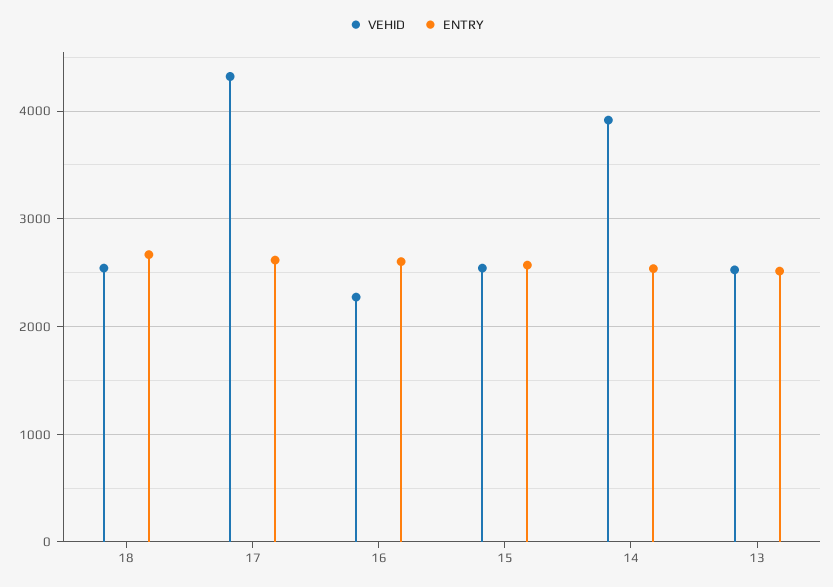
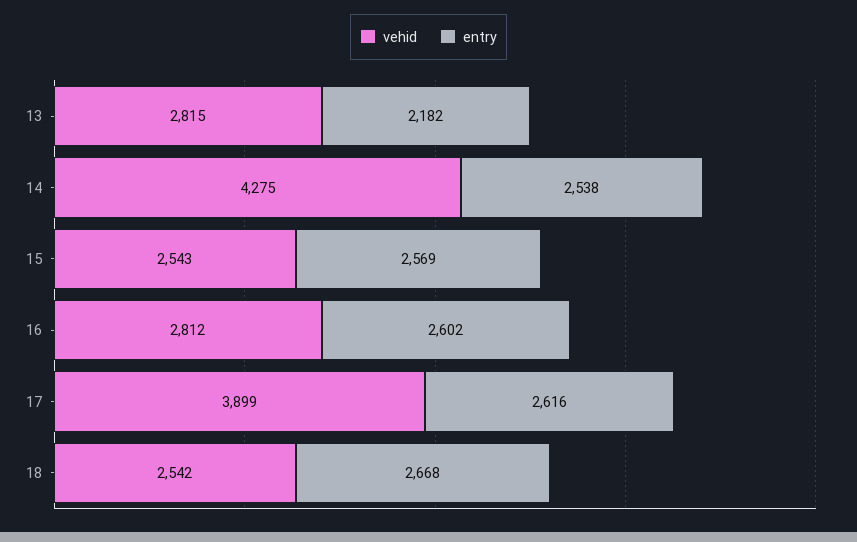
VEHID, 17: 4300 -> 3899
VEHID, 16: 2300 -> 2812
VEHID, 14: 3900 -> 4275
VEHID, 13: 2500 -> 2815
ENTRY, 13: 2500 -> 2182

